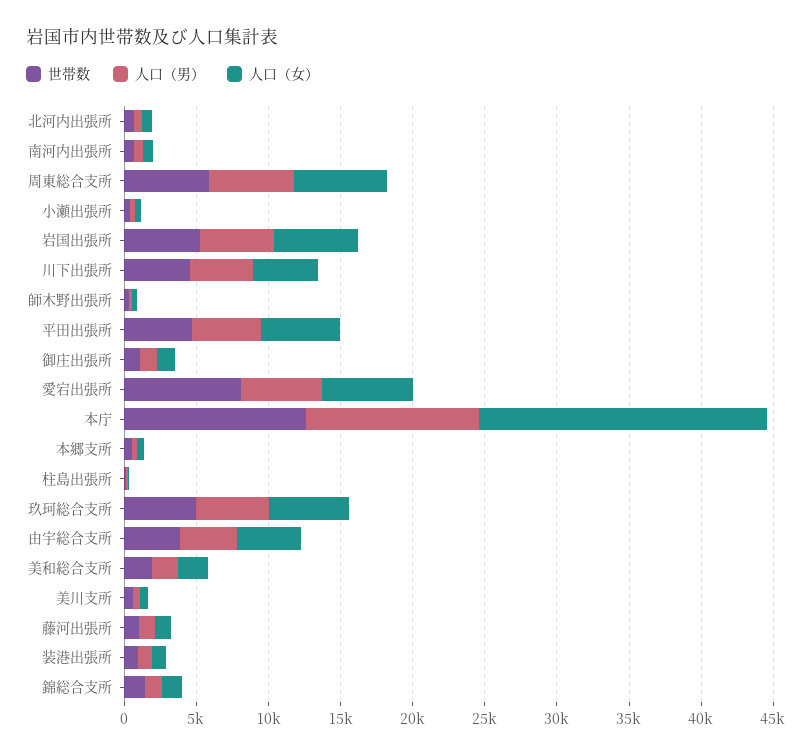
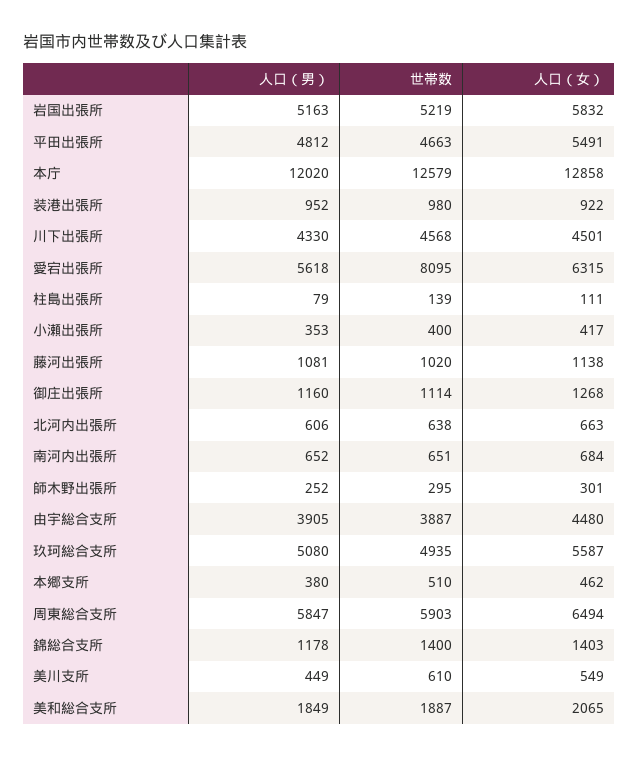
人口（女）, 本庁: 20000 -> 12858

